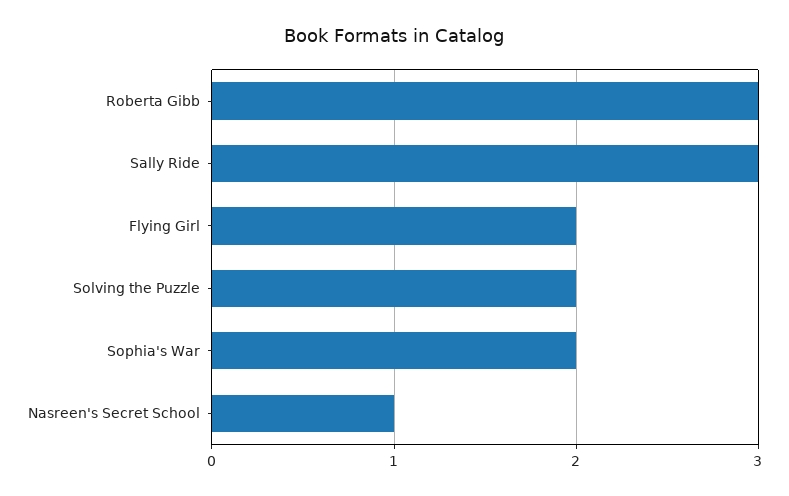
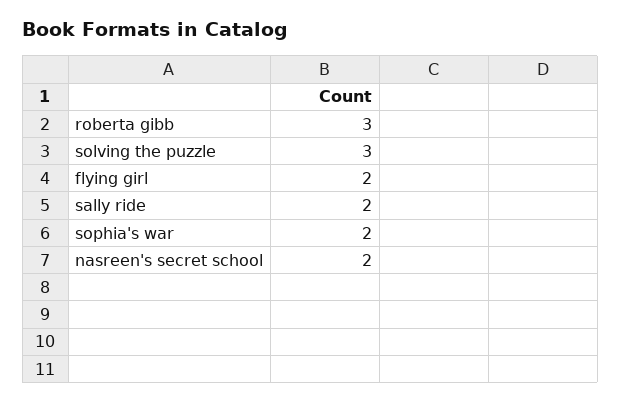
Sally Ride: 3 -> 2
Solving the Puzzle: 2 -> 3
Nasreen's Secret School: 1 -> 2

